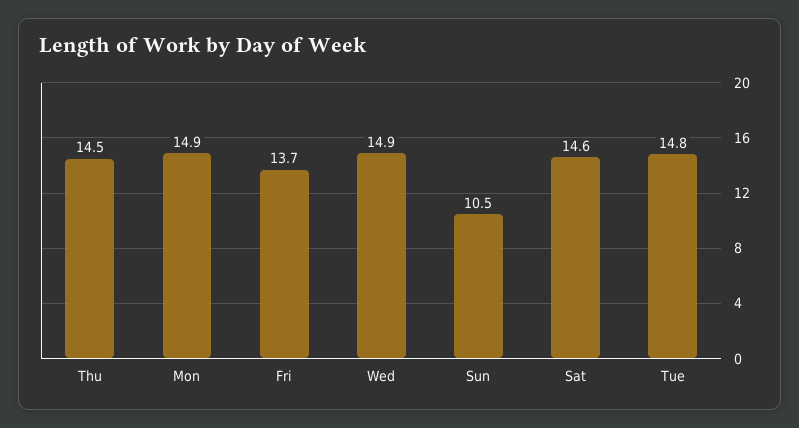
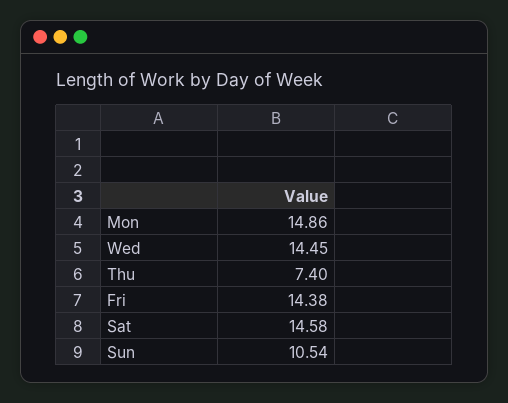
Thu: 14.5 -> 7.4
Fri: 13.7 -> 14.38
Wed: 14.9 -> 14.45
Tue: 14.8 -> none

